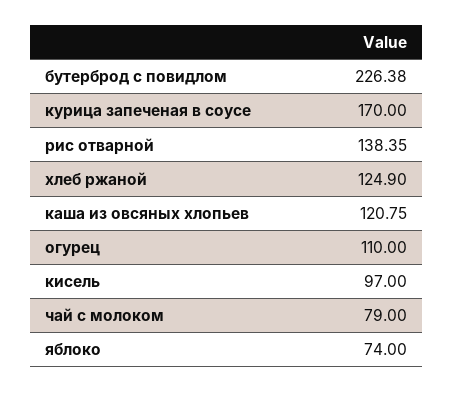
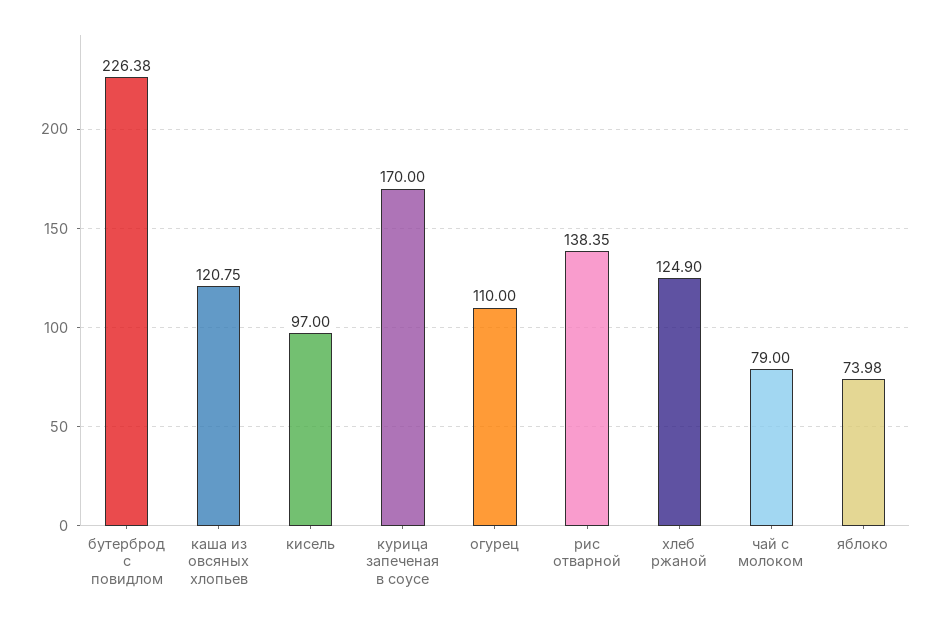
яблоко: 74 -> 73.98

